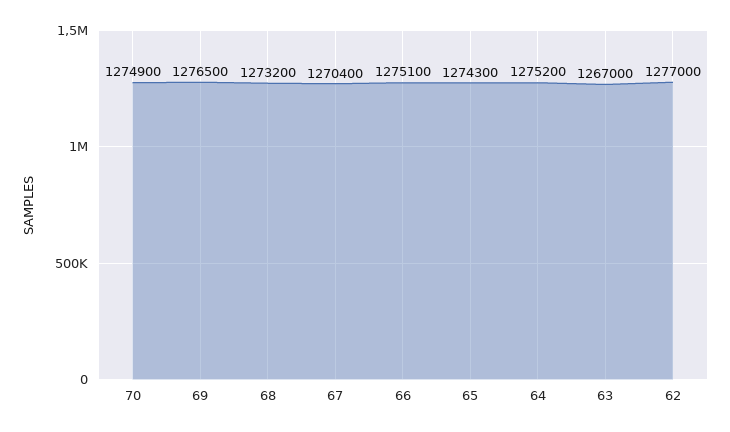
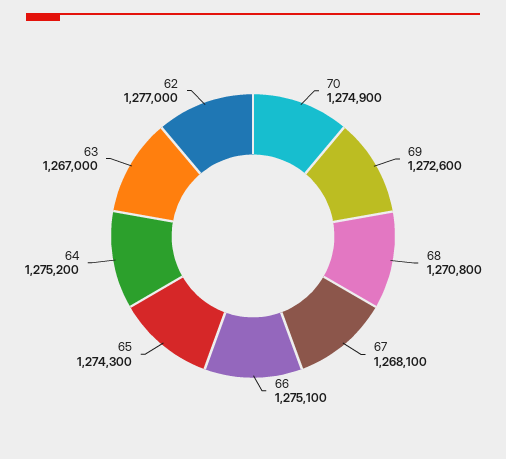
69: 1276500 -> 1272600
68: 1273200 -> 1270800
67: 1270400 -> 1268100

